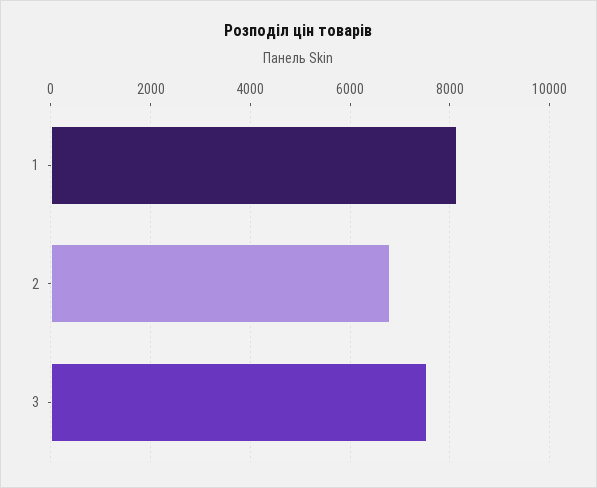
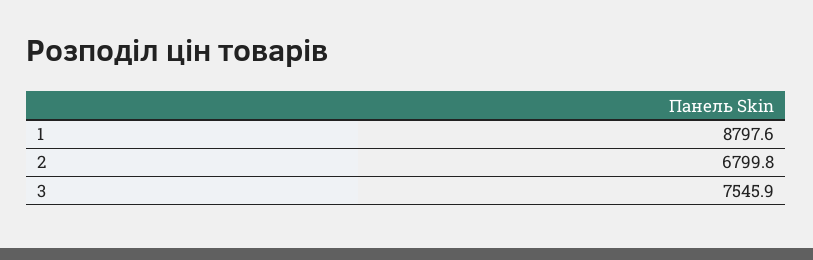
1: 8200 -> 8797.6

